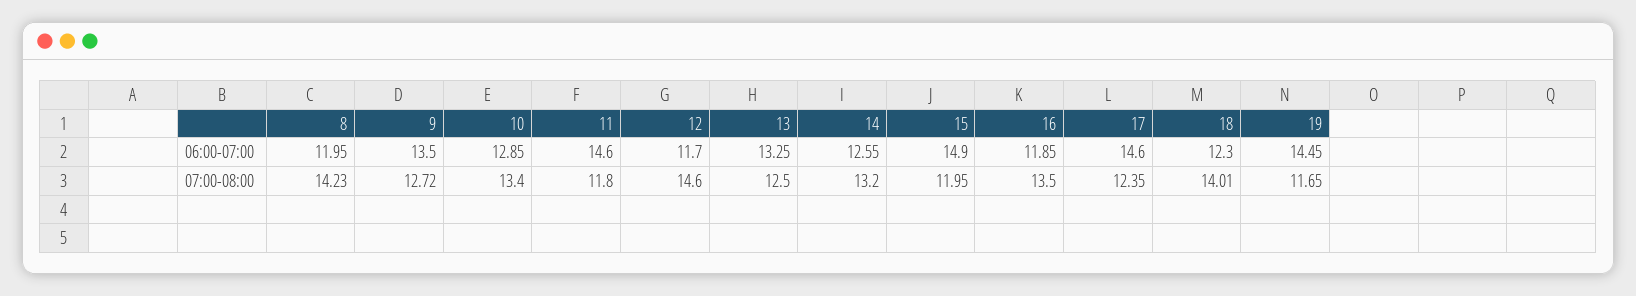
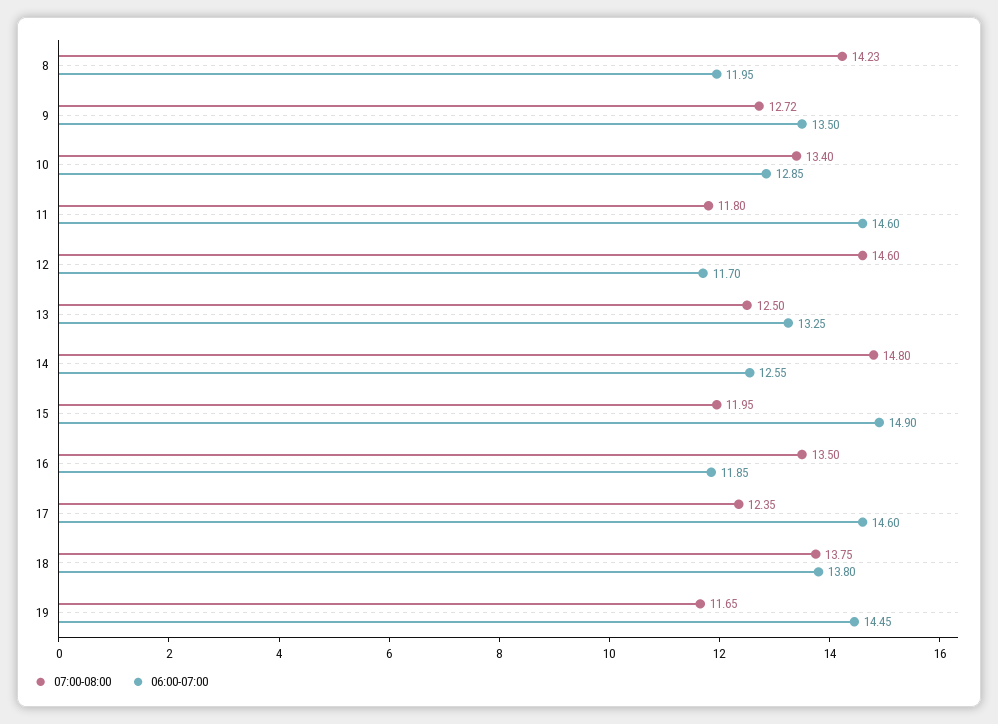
06:00-07:00, 18: 12.3 -> 13.8
07:00-08:00, 14: 13.2 -> 14.8
07:00-08:00, 18: 14.01 -> 13.75

